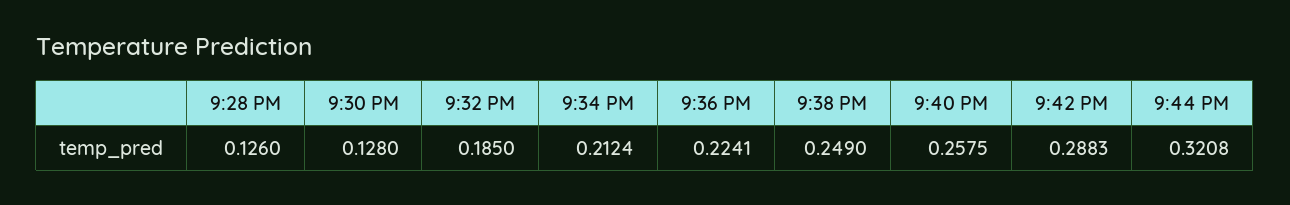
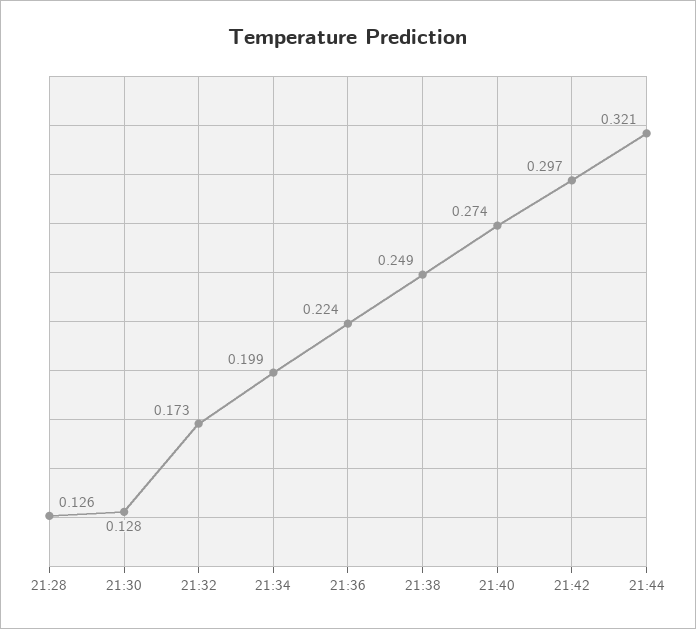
9:32 PM: 0.185 -> 0.173
9:34 PM: 0.2124 -> 0.199
9:40 PM: 0.2575 -> 0.274
9:42 PM: 0.2883 -> 0.297

